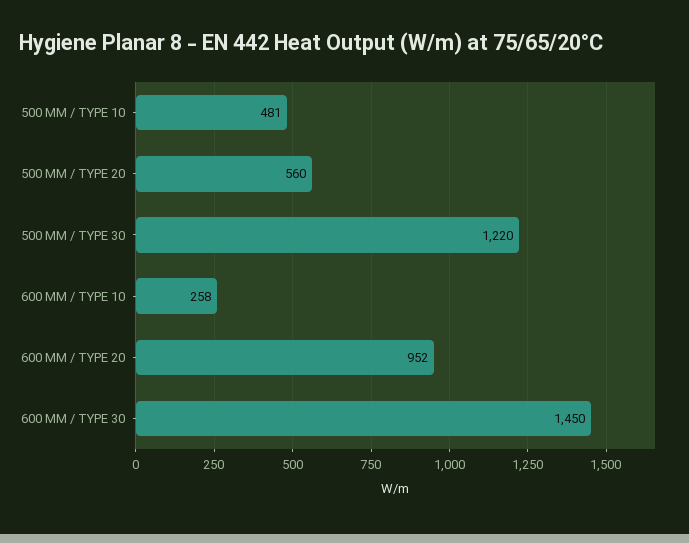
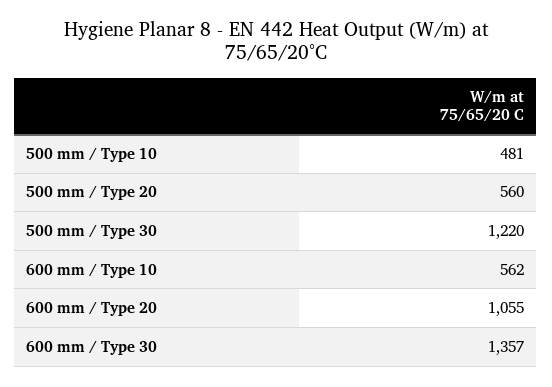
600 MM / TYPE 10: 258 -> 562
600 MM / TYPE 20: 952 -> 1055
600 MM / TYPE 30: 1450 -> 1357

